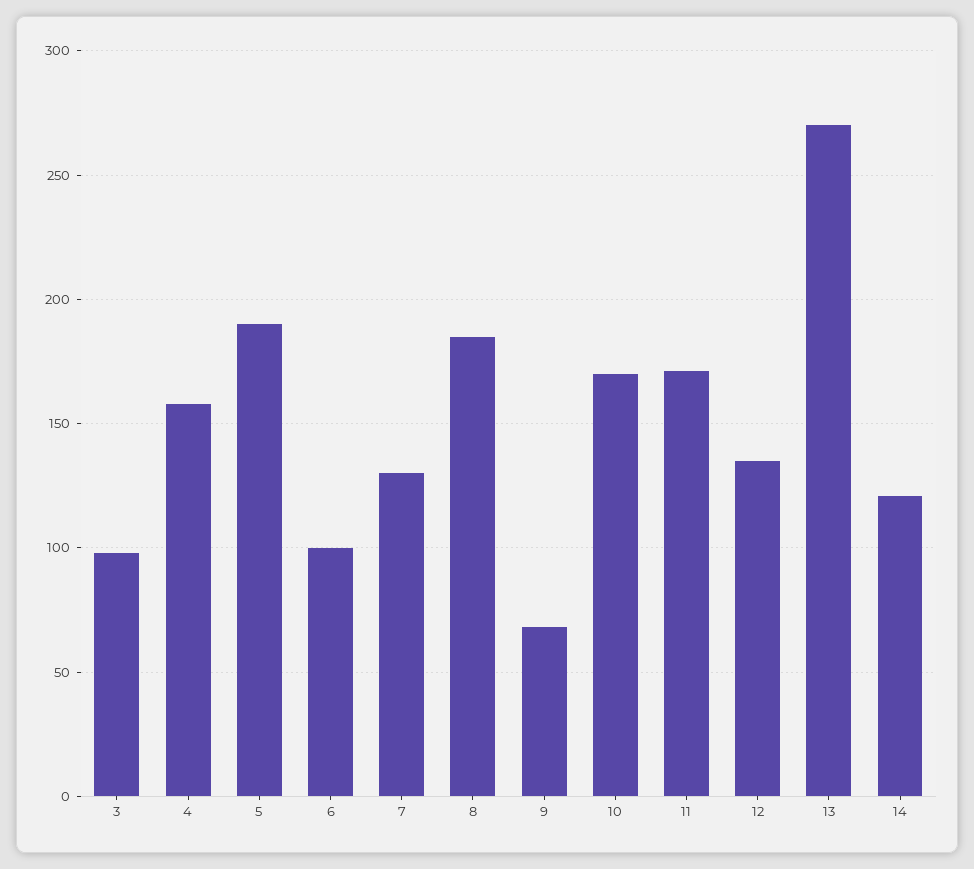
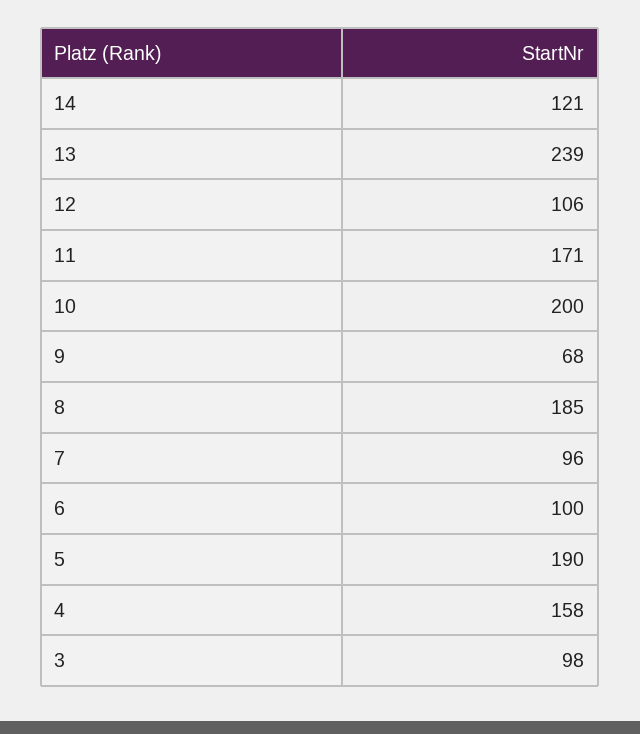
7: 130 -> 96
10: 170 -> 200
12: 135 -> 106
13: 270 -> 239

